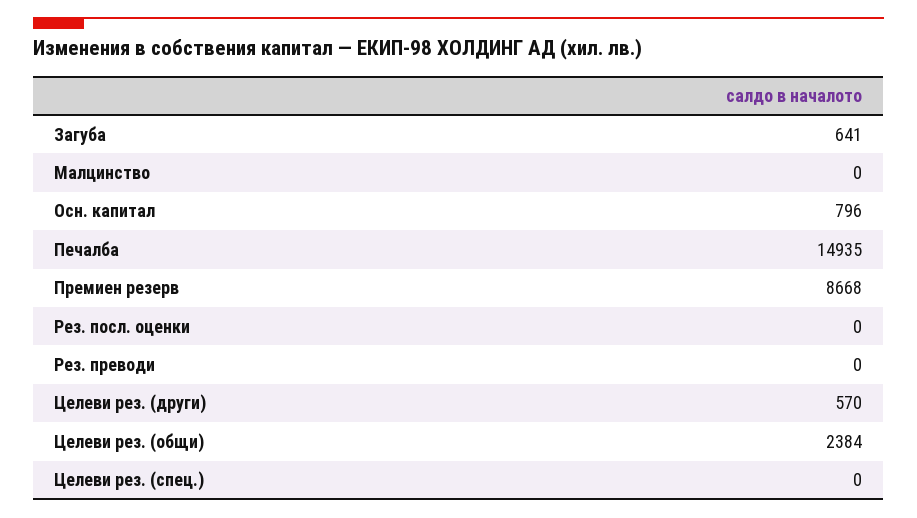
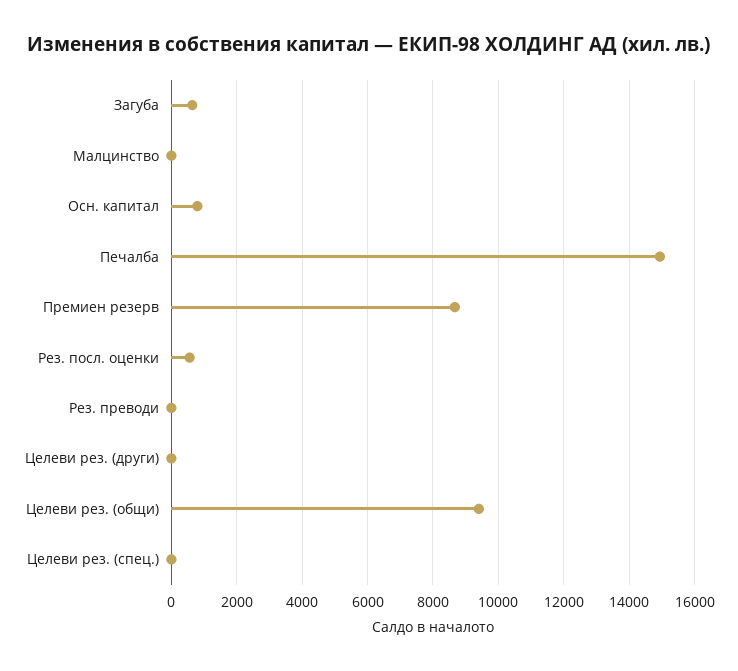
Рез. посл. оценки: 0 -> 600
Целеви рез. (други): 570 -> 0
Целеви рез. (общи): 2384 -> 9400

